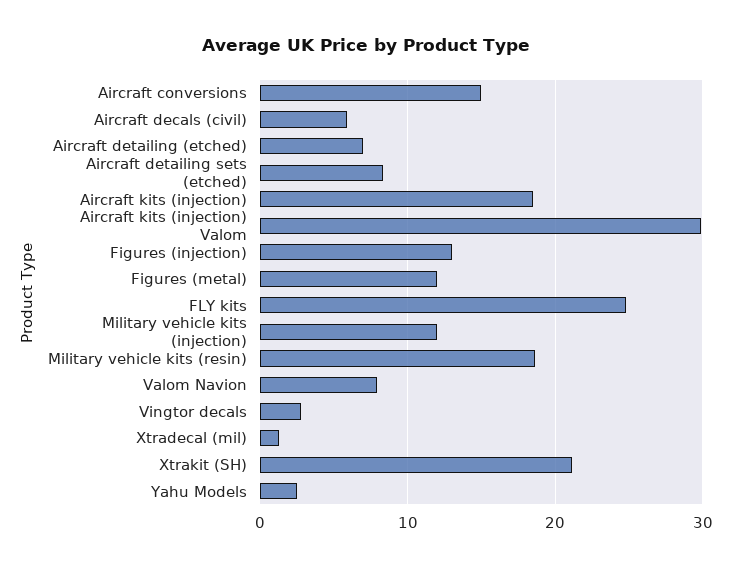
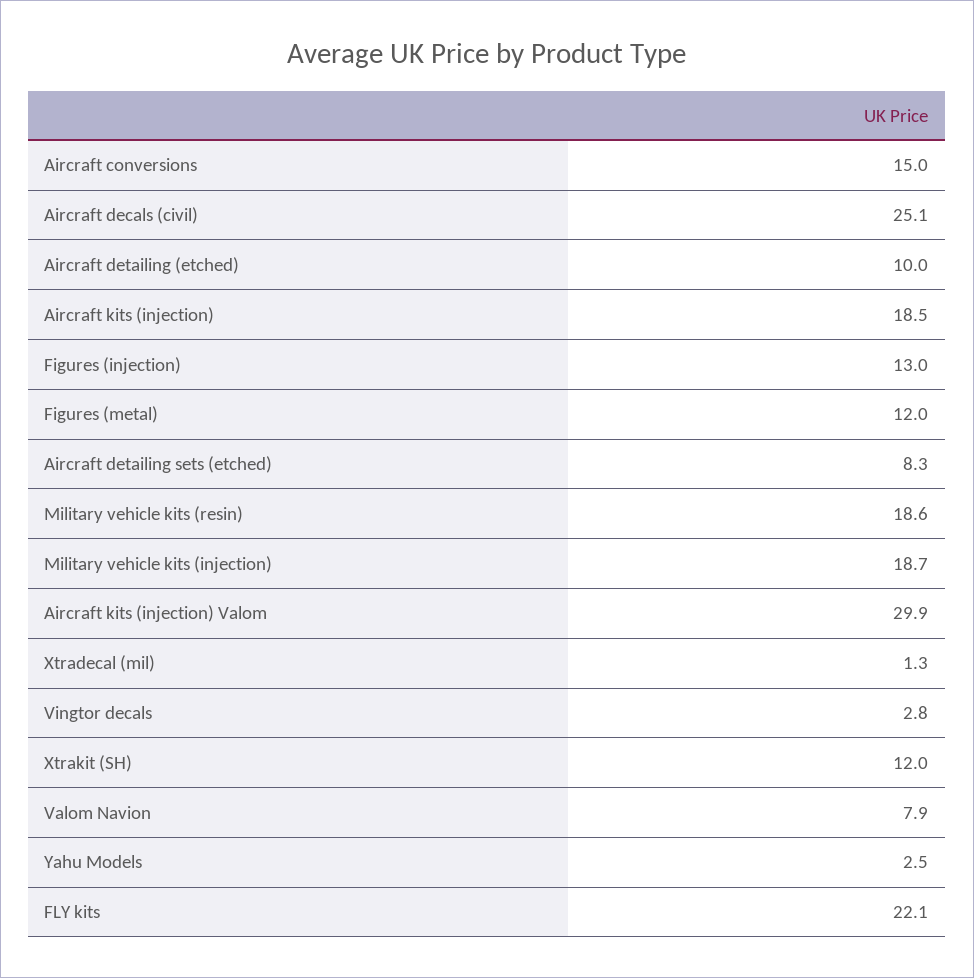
Aircraft decals (civil): 6 -> 25.1
Aircraft detailing (etched): 7 -> 10
FLY kits: 25 -> 22.1
Military vehicle kits (injection): 12 -> 18.7
Xtrakit (SH): 21 -> 12

